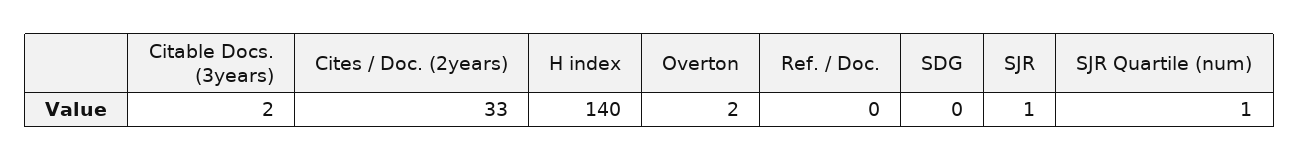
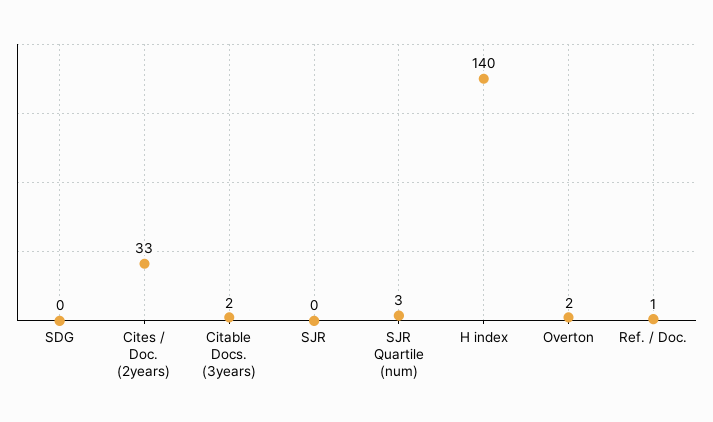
Ref. / Doc.: 0 -> 1
SJR: 1 -> 0
SJR Quartile (num): 1 -> 3

